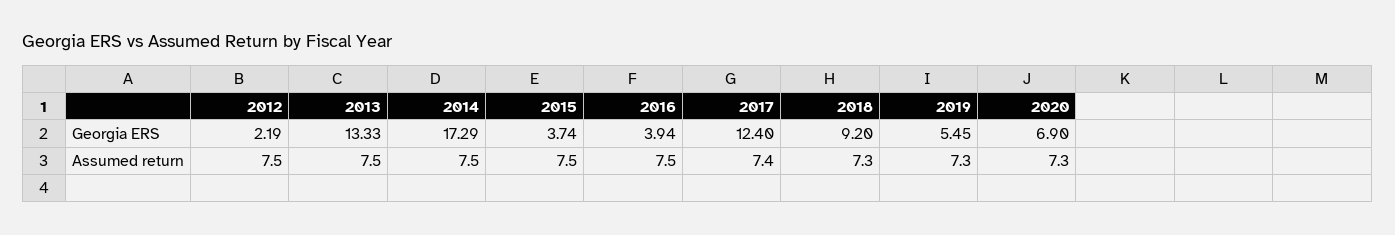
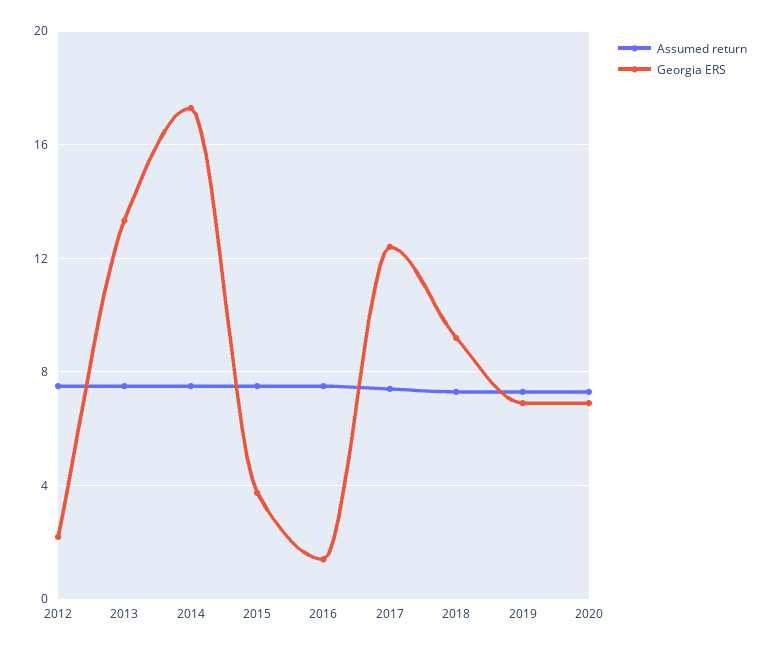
Georgia ERS, 2016: 3.94 -> 1.5
Georgia ERS, 2019: 5.45 -> 7

